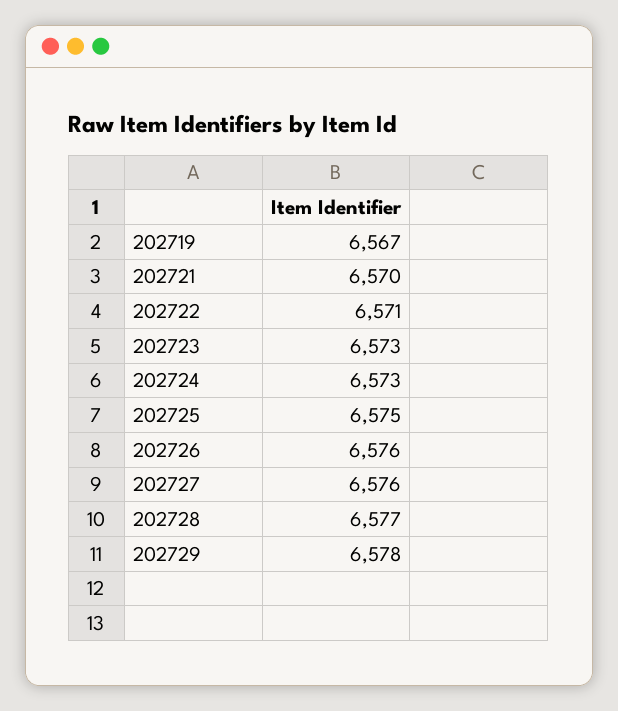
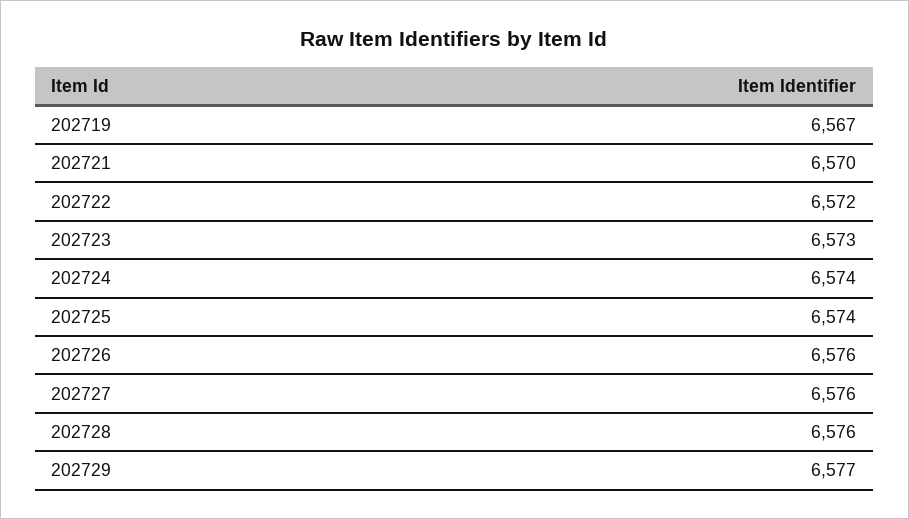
202722: 6571 -> 6572
202724: 6573 -> 6574
202725: 6575 -> 6574
202728: 6577 -> 6576
202729: 6578 -> 6577

